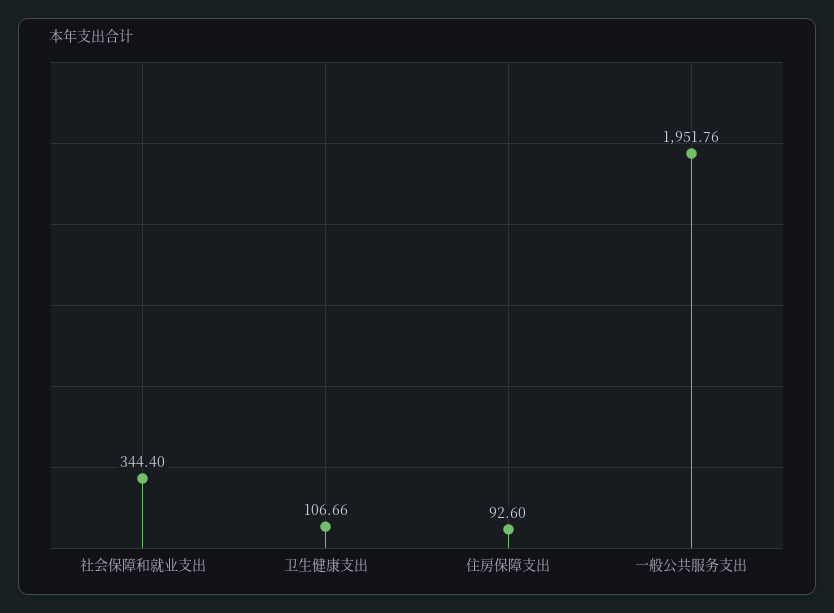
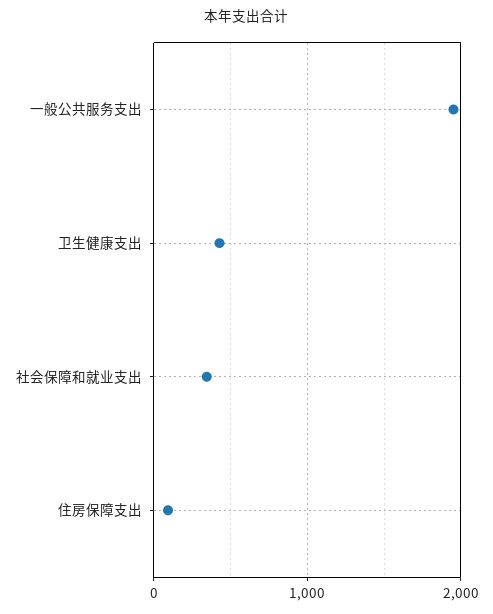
卫生健康支出: 106.66 -> 400

